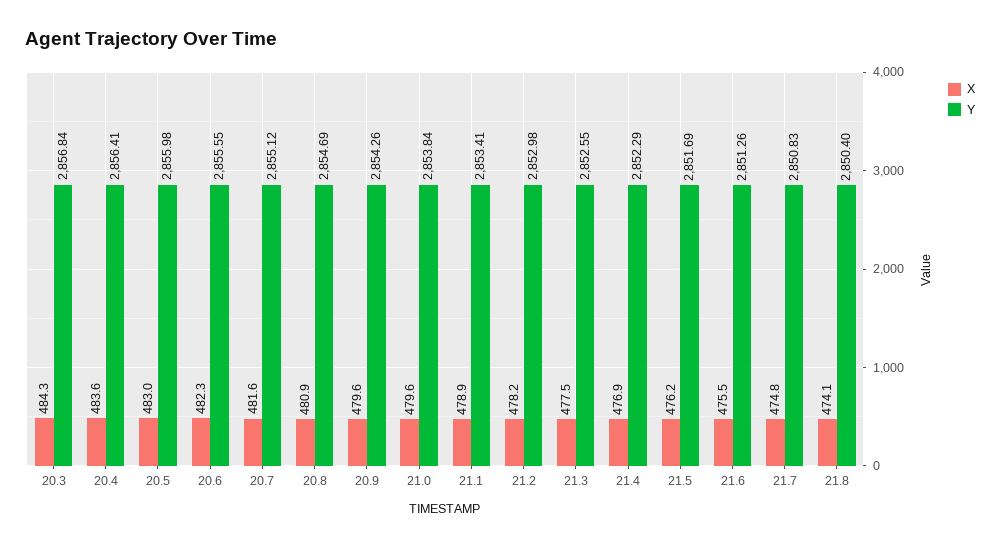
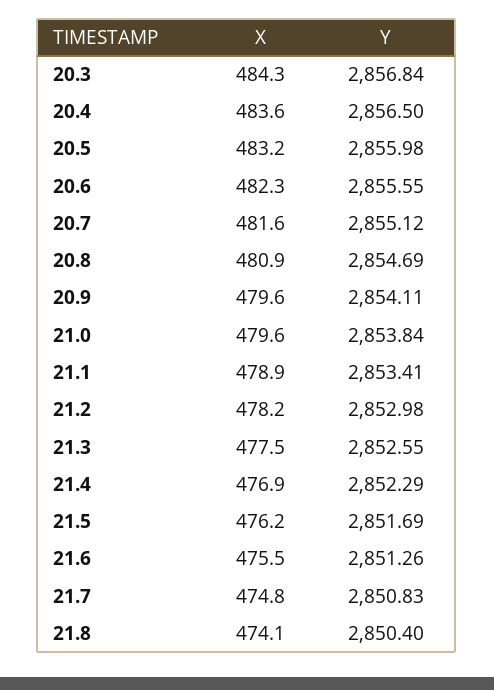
Y, 20.4: 2856.41 -> 2856.5
X, 20.5: 483 -> 483.2
Y, 20.9: 2854.26 -> 2854.11

